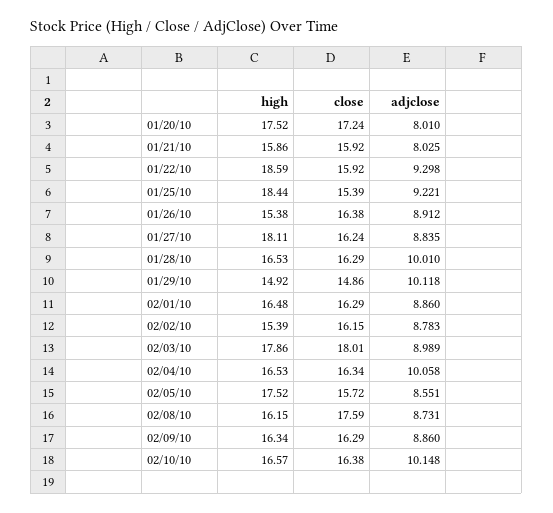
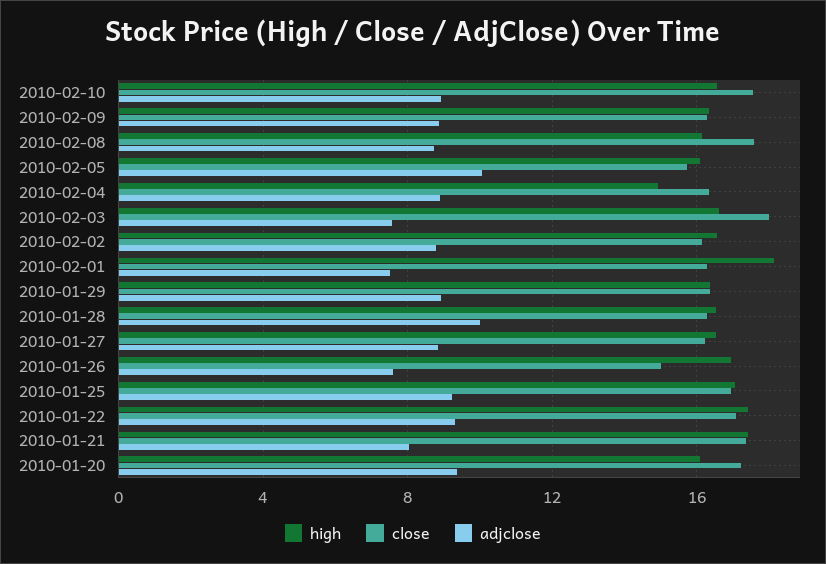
high, 01/20/10: 17.52 -> 16
adjclose, 01/20/10: 8.01 -> 9.5
high, 01/21/10: 15.86 -> 17.5
close, 01/21/10: 15.92 -> 17.5
high, 01/22/10: 18.59 -> 17.5
close, 01/22/10: 15.92 -> 17
high, 01/25/10: 18.44 -> 17
close, 01/25/10: 15.39 -> 17
high, 01/26/10: 15.38 -> 17
close, 01/26/10: 16.38 -> 15
adjclose, 01/26/10: 8.912 -> 7.5
high, 01/27/10: 18.11 -> 16.5
high, 01/29/10: 14.92 -> 16.5
close, 01/29/10: 14.86 -> 16.5
adjclose, 01/29/10: 10.118 -> 9
high, 02/01/10: 16.48 -> 18
adjclose, 02/01/10: 8.86 -> 7.5
high, 02/02/10: 15.39 -> 16.5
high, 02/03/10: 17.86 -> 16.5
adjclose, 02/03/10: 8.989 -> 7.5
high, 02/04/10: 16.53 -> 15
adjclose, 02/04/10: 10.058 -> 9
high, 02/05/10: 17.52 -> 16
adjclose, 02/05/10: 8.551 -> 10
close, 02/10/10: 16.38 -> 17.5
adjclose, 02/10/10: 10.148 -> 9

